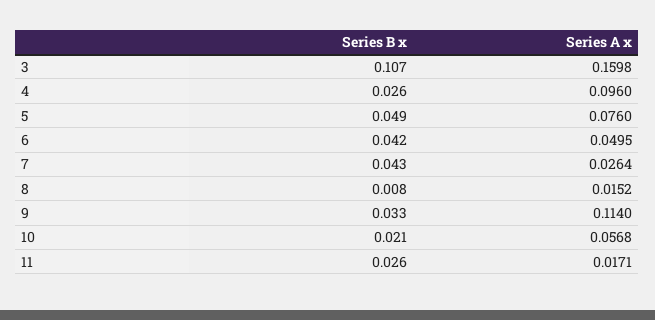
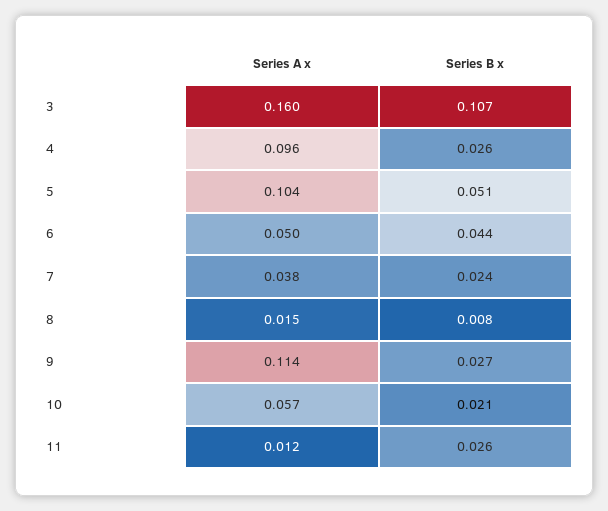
Series B x, 5: 0.049 -> 0.051
Series A x, 5: 0.076 -> 0.104
Series B x, 6: 0.042 -> 0.044
Series B x, 7: 0.043 -> 0.024
Series A x, 7: 0.0264 -> 0.038
Series B x, 9: 0.033 -> 0.027
Series A x, 11: 0.0171 -> 0.012

